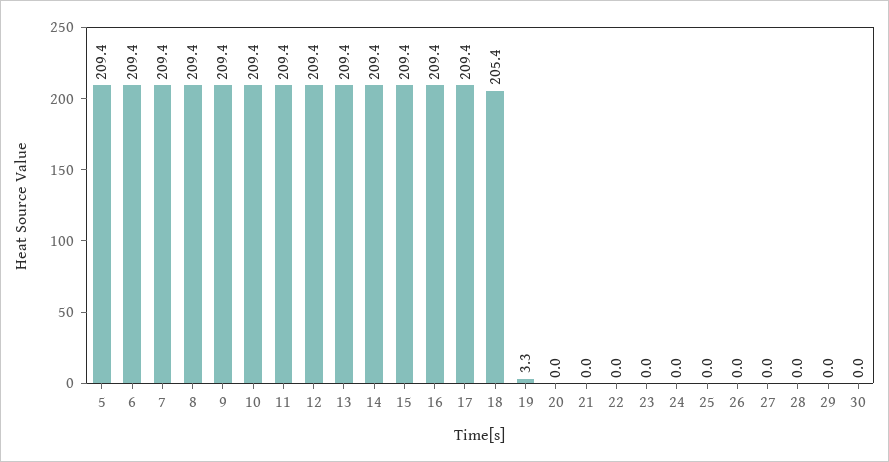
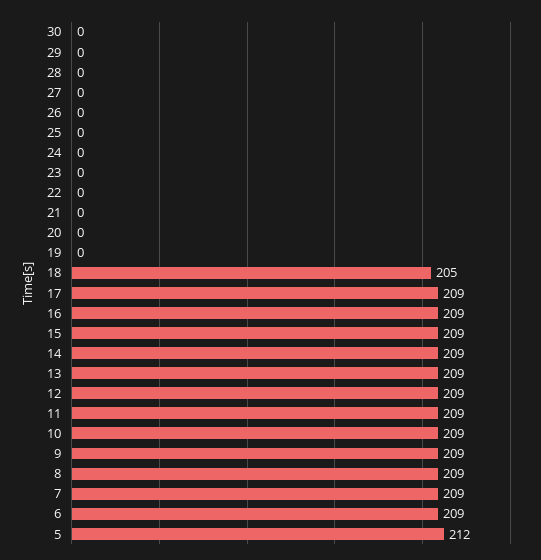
5: 209.4 -> 212
19: 3.3 -> 0

